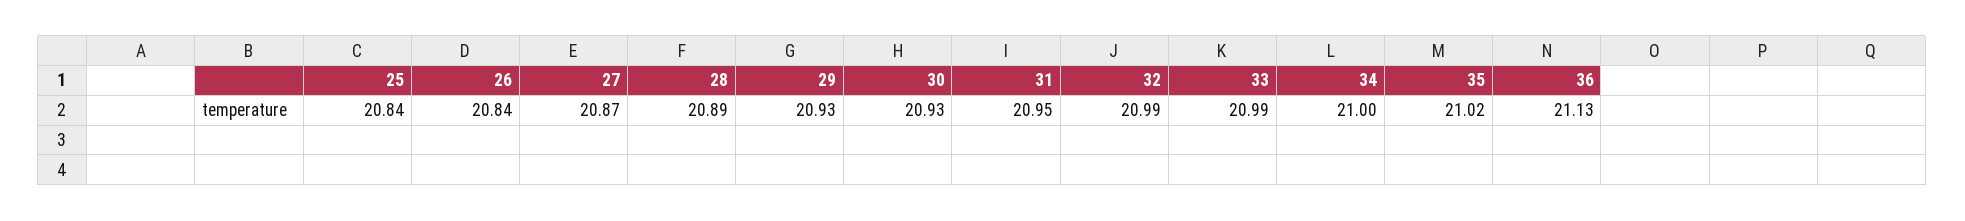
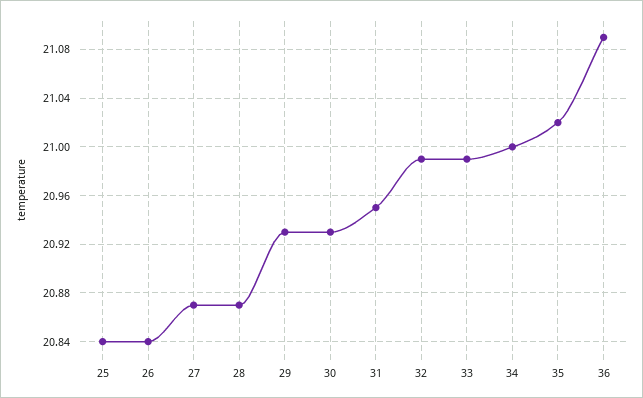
28: 20.89 -> 20.87
36: 21.13 -> 21.09

